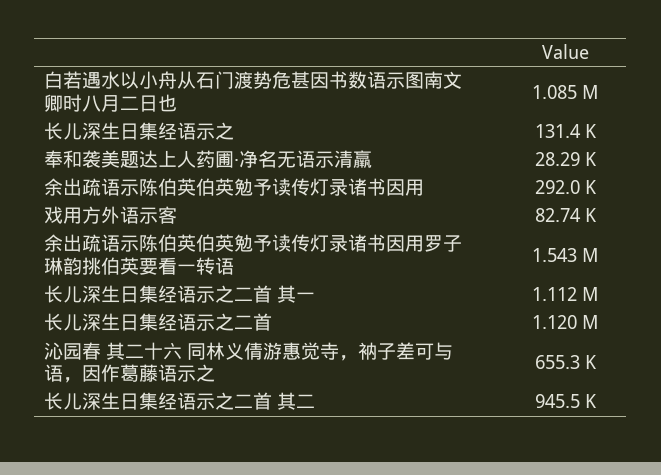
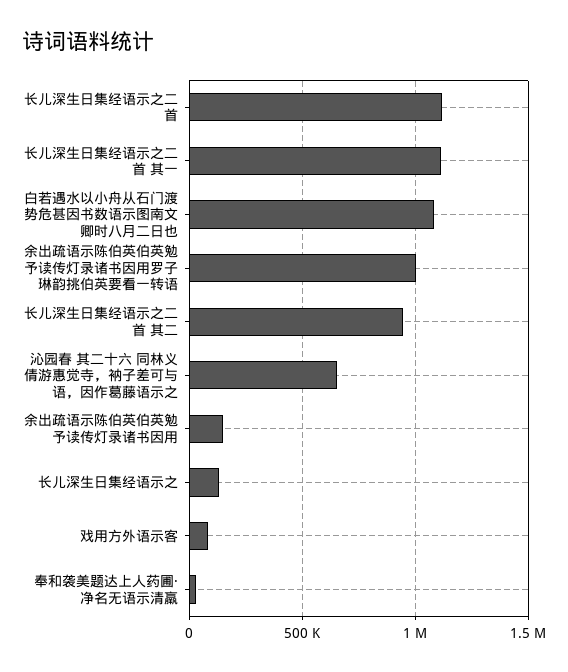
余出疏语示陈伯英伯英勉予读传灯录诸书因用: 292000 -> 150000
余出疏语示陈伯英伯英勉予读传灯录诸书因用罗子琳韵挑伯英要看一转语: 1543000 -> 1000000

